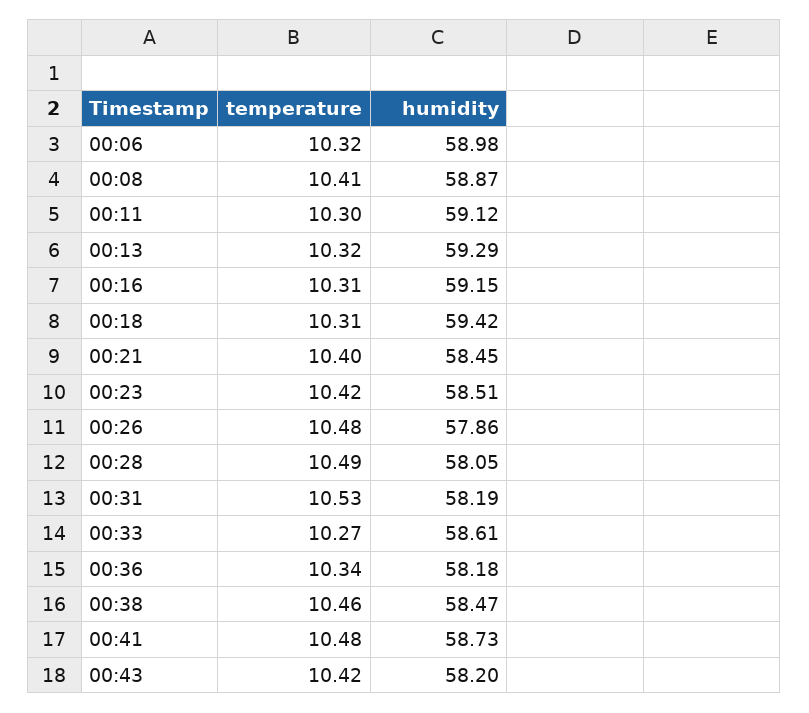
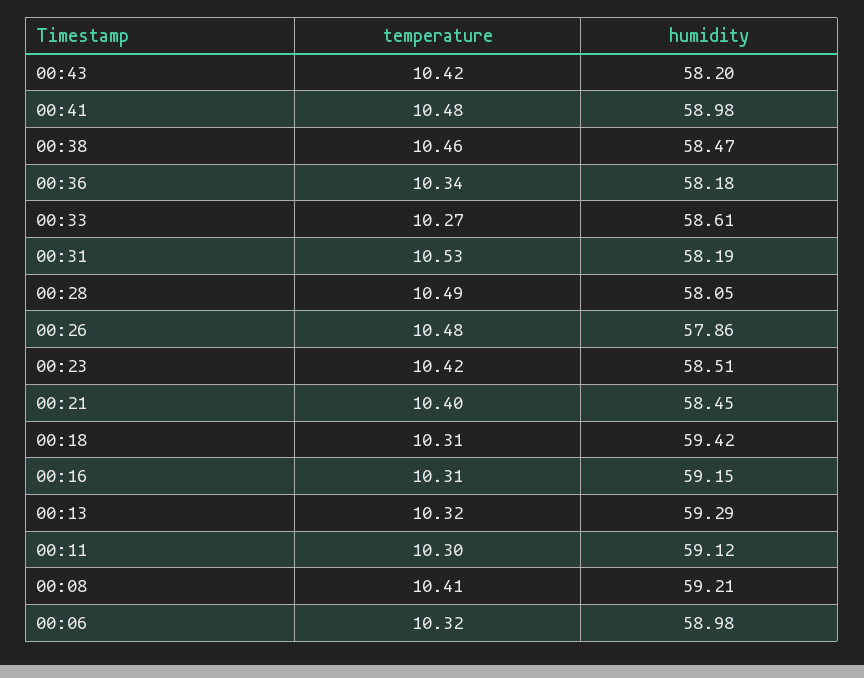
humidity, 00:08: 58.87 -> 59.21
humidity, 00:41: 58.73 -> 58.98

